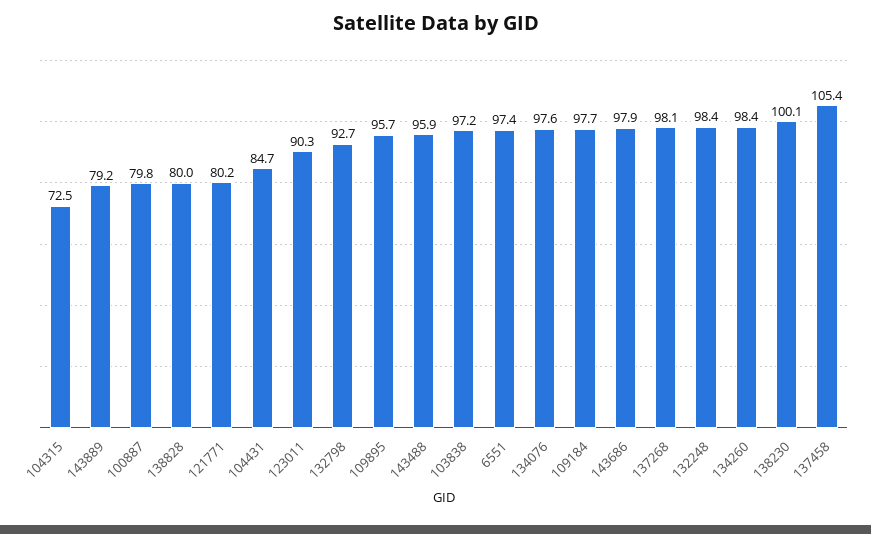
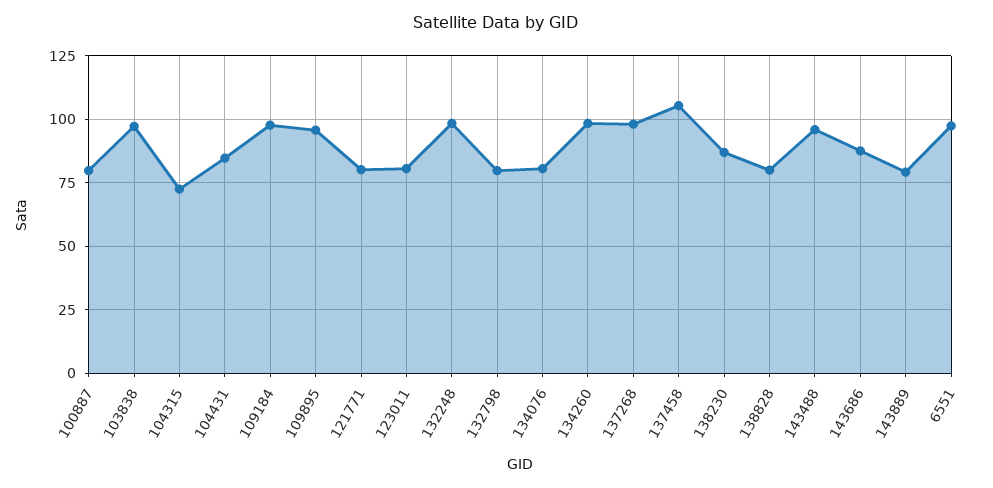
123011: 90.3 -> 80
132798: 92.7 -> 80
134076: 97.6 -> 80
143686: 97.9 -> 87.5
138230: 100.1 -> 87.5

